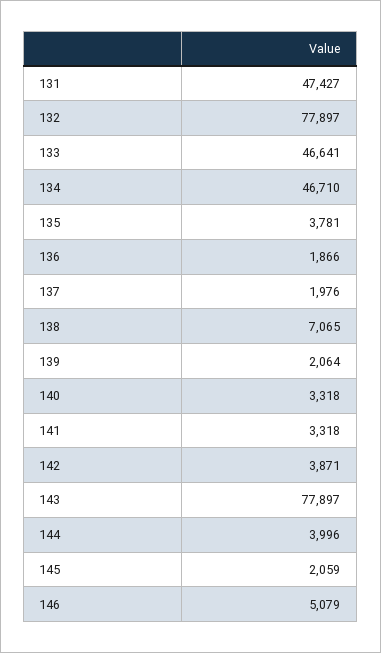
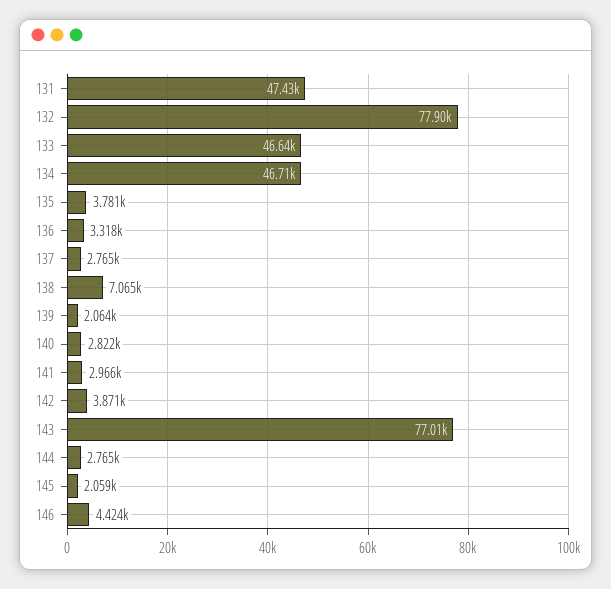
136: 1866 -> 3318
137: 1976 -> 2765
140: 3318 -> 2822
141: 3318 -> 2966
143: 77897 -> 77010
144: 3996 -> 2765
146: 5079 -> 4424

